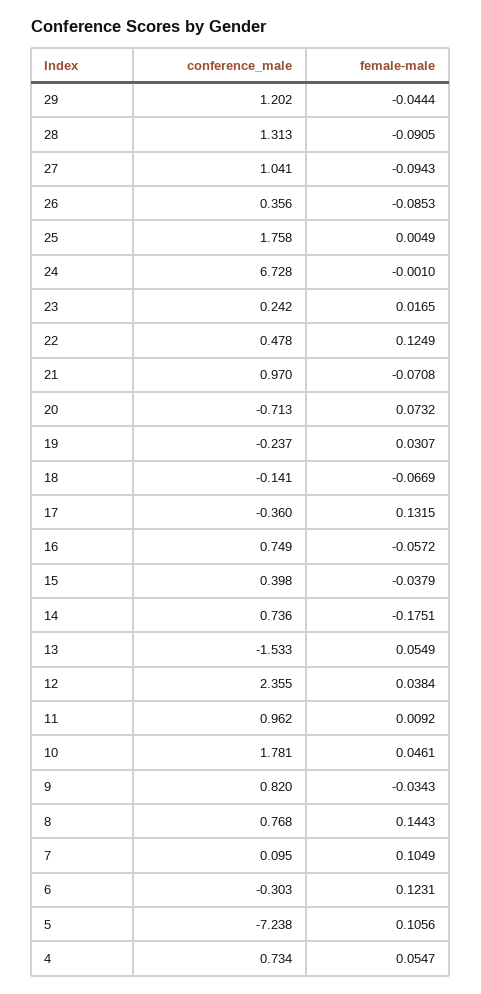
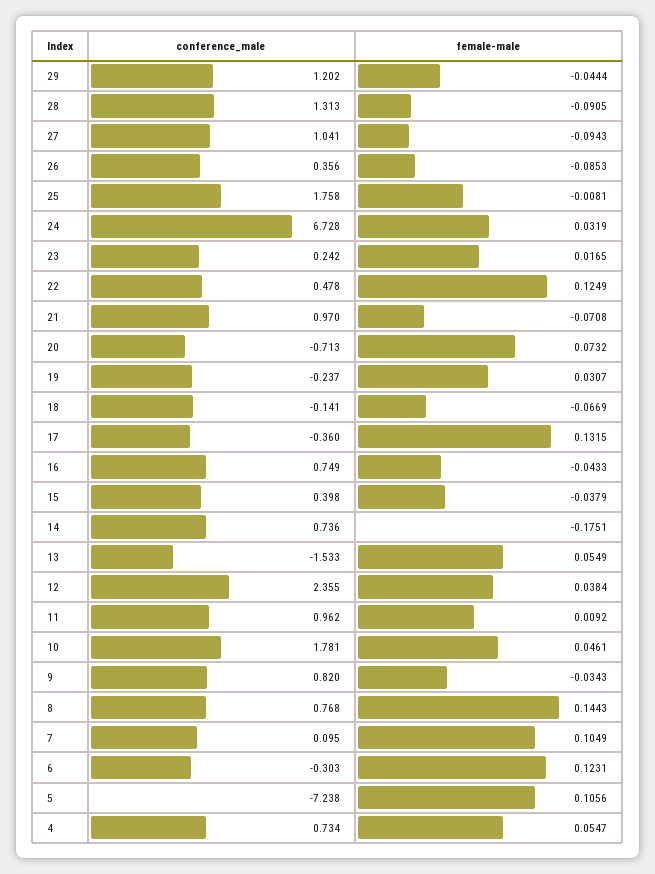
female-male, 25: 0.0049 -> -0.0081
female-male, 24: -0.001 -> 0.0319
female-male, 16: -0.0572 -> -0.0433

